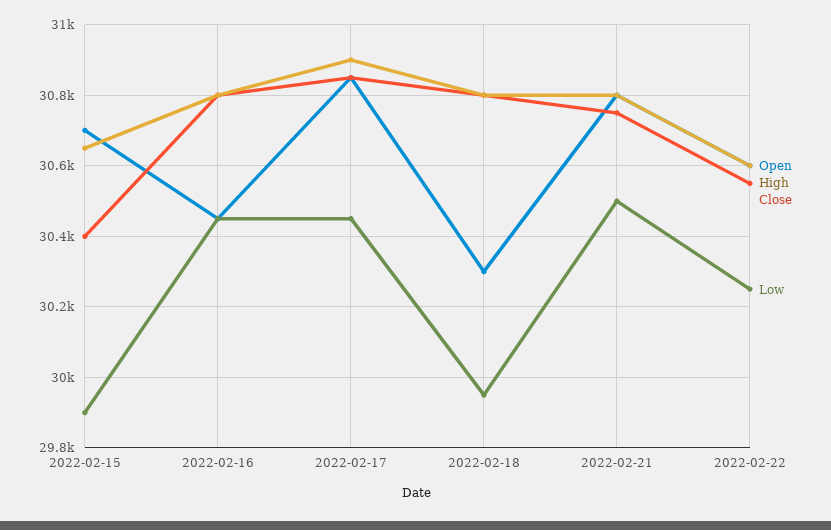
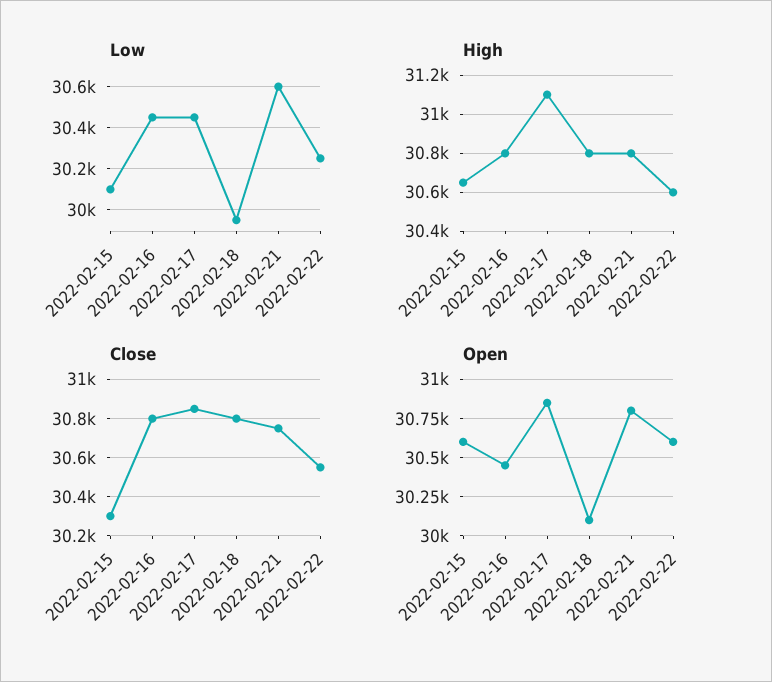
Open, 2022-02-15: 30700 -> 30600
Close, 2022-02-15: 30400 -> 30300
Low, 2022-02-15: 29900 -> 30100
High, 2022-02-17: 30900 -> 31100
Open, 2022-02-18: 30300 -> 30100
Low, 2022-02-21: 30500 -> 30600

